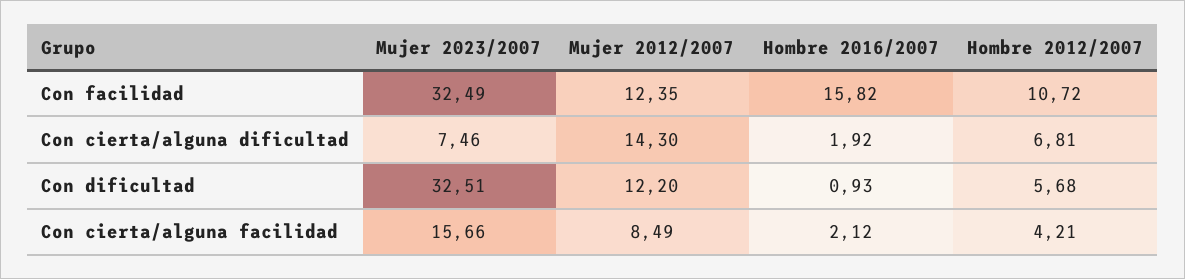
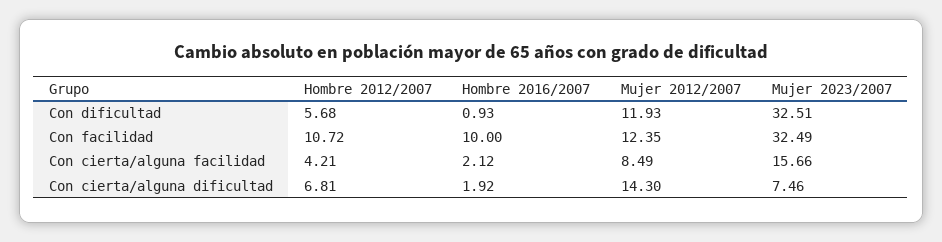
Hombre 2016/2007, Con facilidad: 15.82 -> 10
Mujer 2012/2007, Con dificultad: 12.2 -> 11.93

